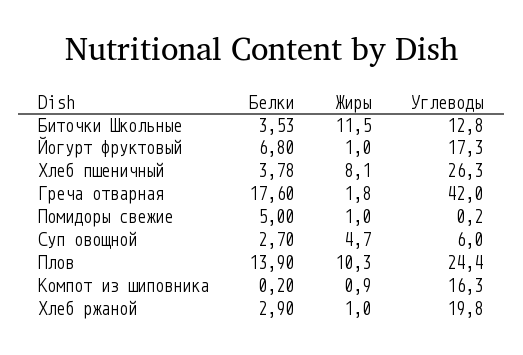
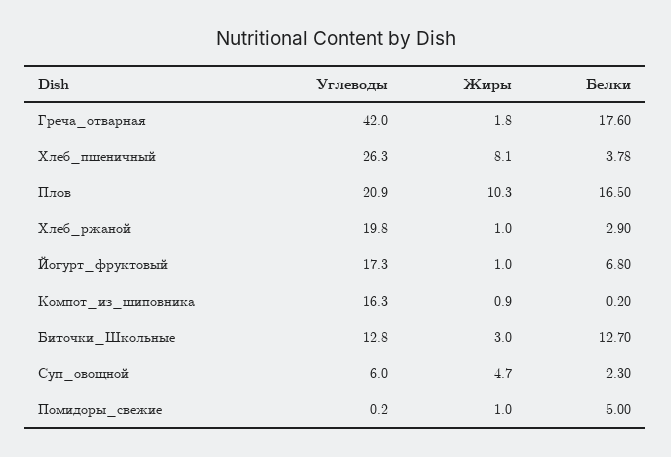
Белки, Биточки Школьные: 3.53 -> 12.7
Жиры, Биточки Школьные: 11.5 -> 3
Белки, Суп овощной: 2.7 -> 2.3
Белки, Плов: 13.9 -> 16.5
Углеводы, Плов: 24.4 -> 20.9

